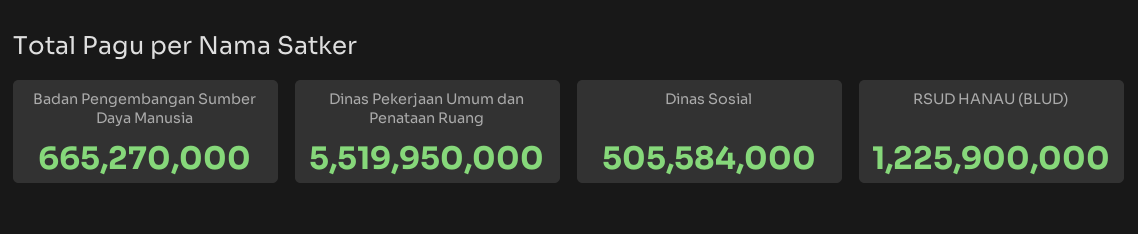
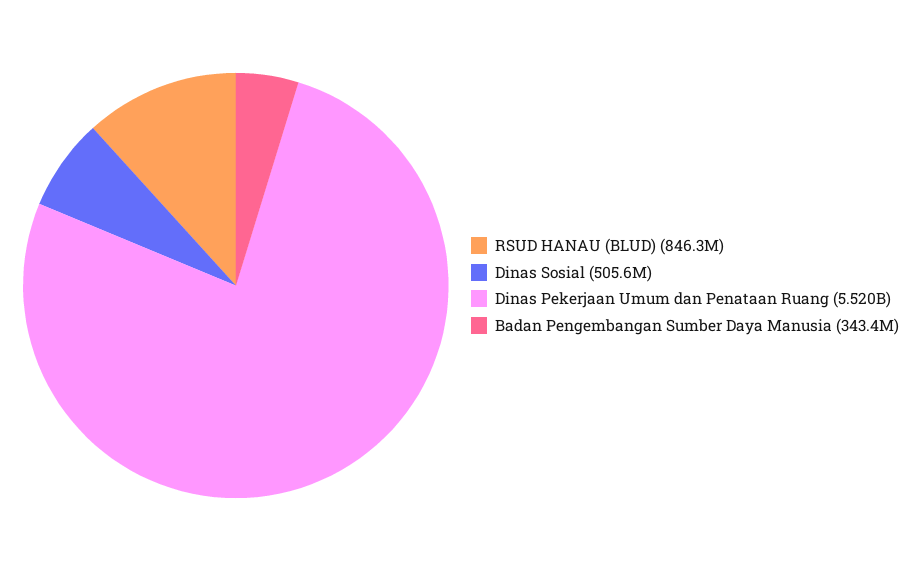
Badan Pengembangan Sumber Daya Manusia: 665270000 -> 343400000
RSUD HANAU (BLUD): 1225900000 -> 846300000

